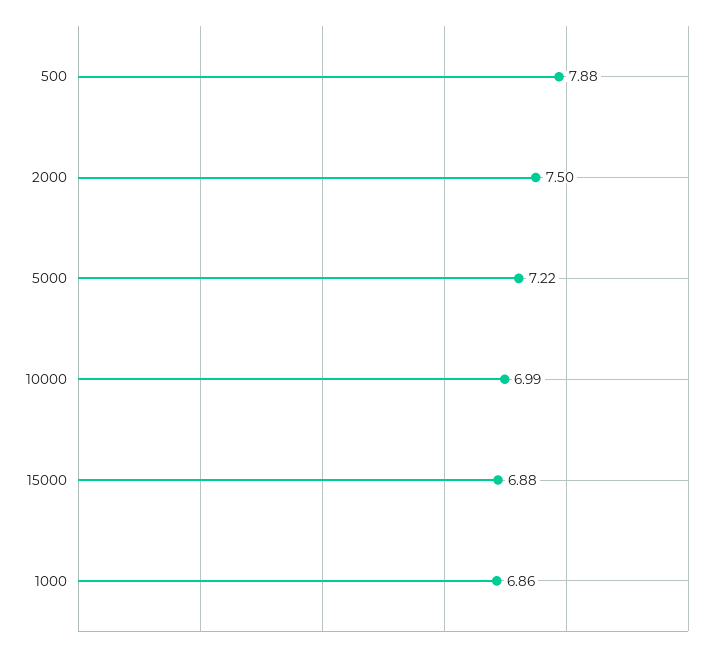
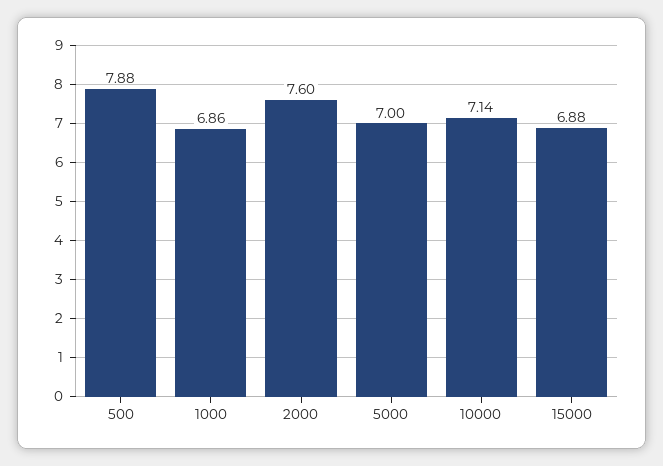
2000: 7.5 -> 7.6
5000: 7.22 -> 7
10000: 6.99 -> 7.14

